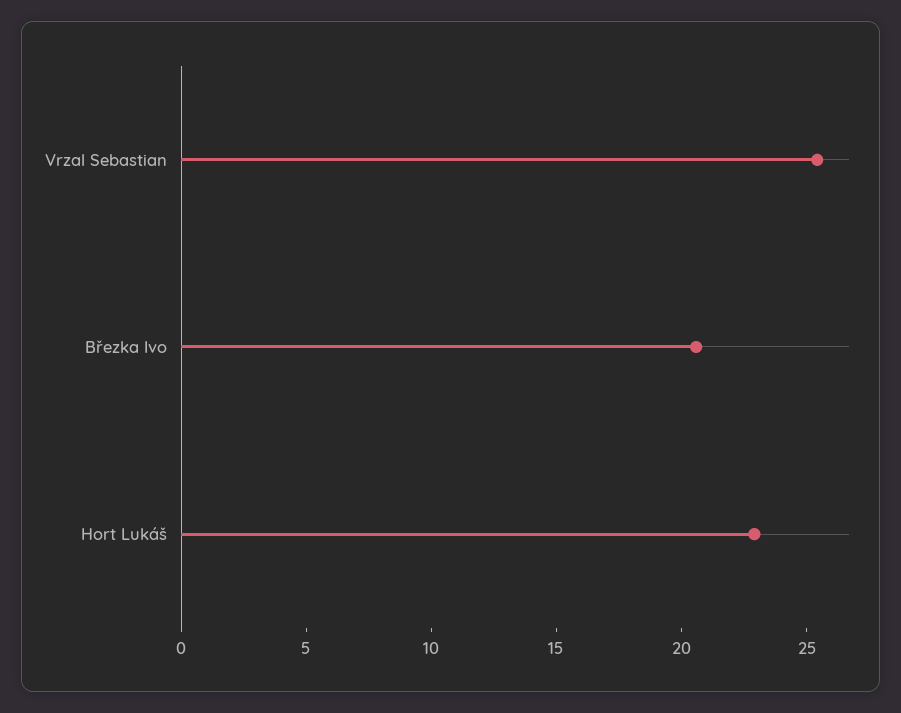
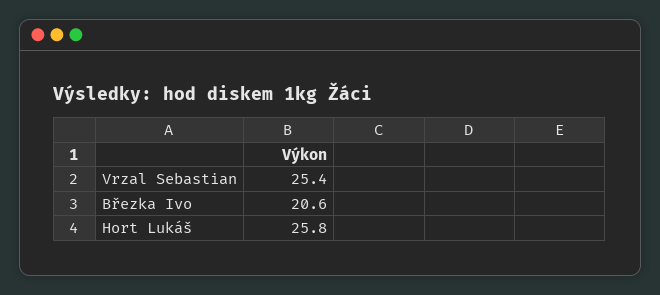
Hort Lukáš: 23 -> 25.8

